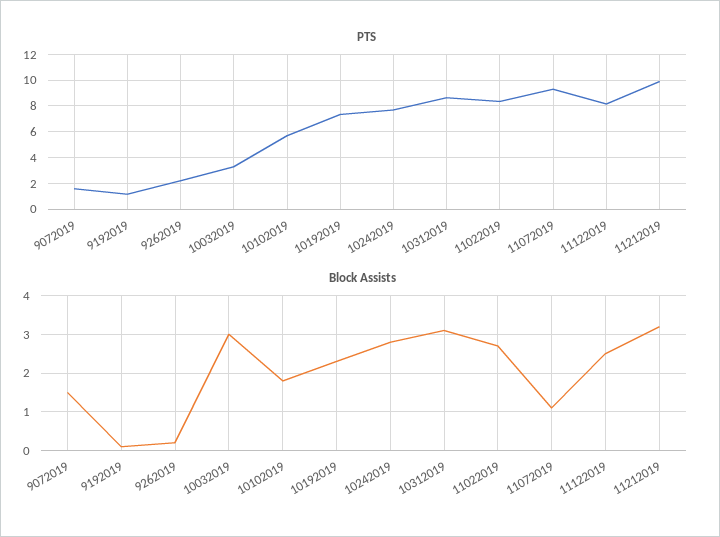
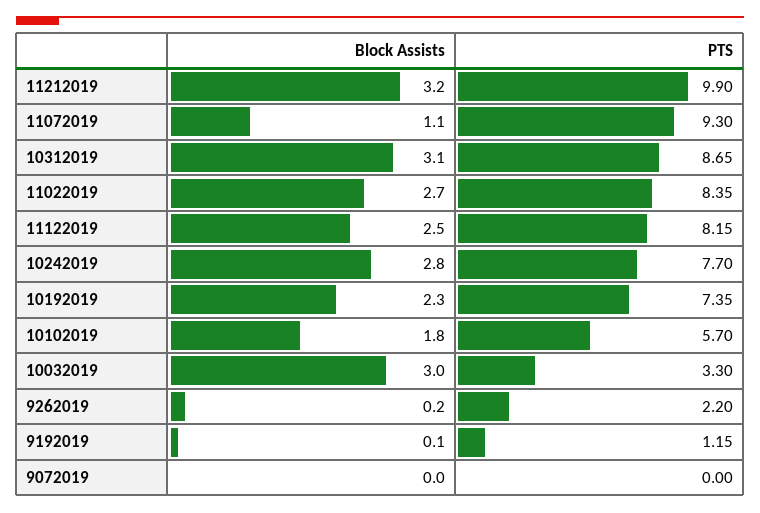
PTS, 9072019: 1.5 -> 0
Block Assists, 9072019: 1.5 -> 0

